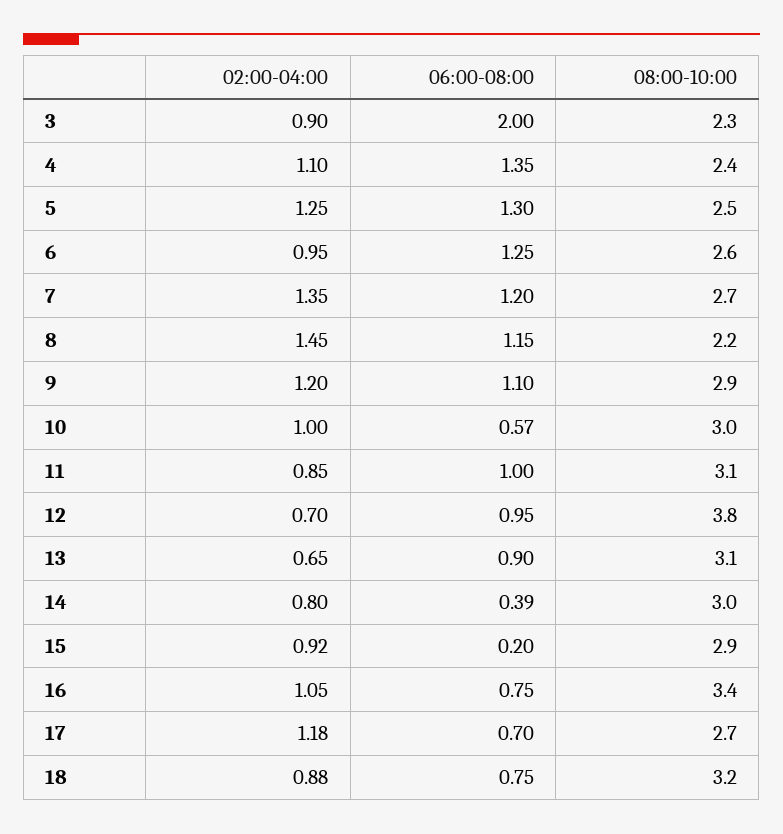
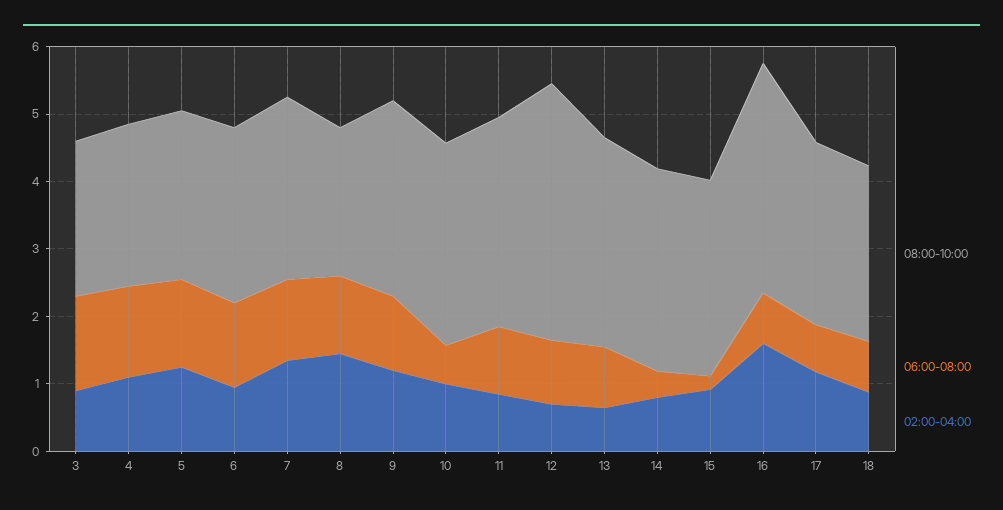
06:00-08:00, 3: 2 -> 1.4
02:00-04:00, 16: 1.05 -> 1.6
08:00-10:00, 18: 3.2 -> 2.6

